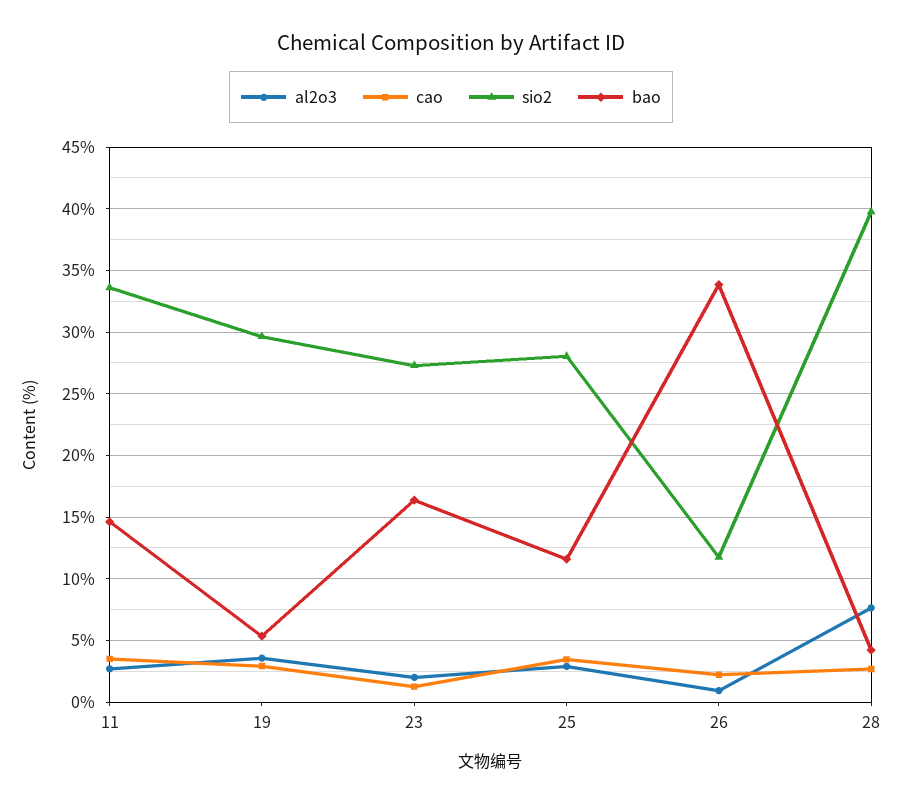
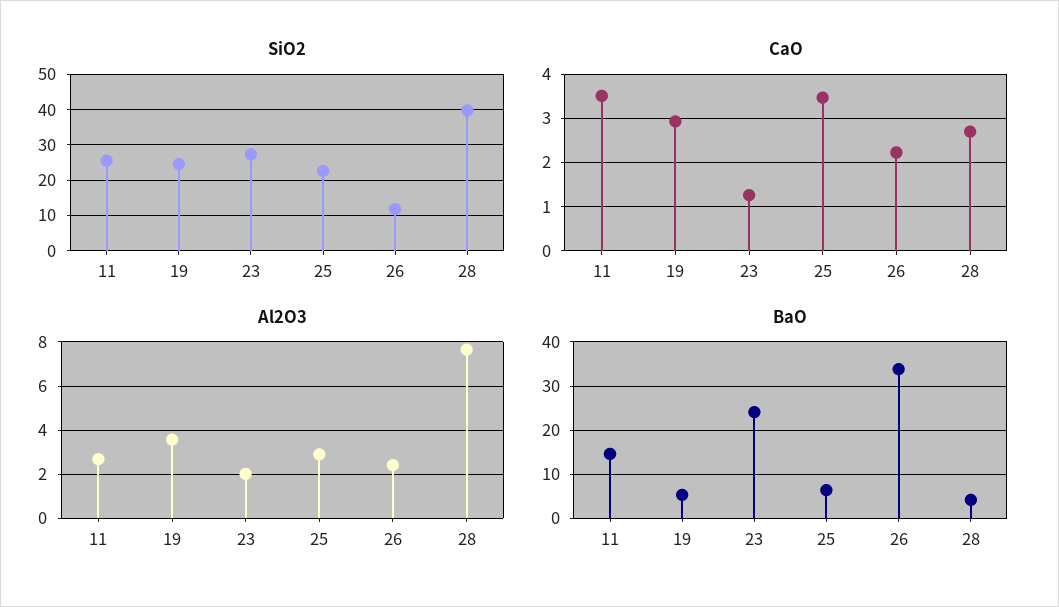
sio2, 11: 33.5 -> 26
sio2, 19: 29.5 -> 24
bao, 23: 16.5 -> 24
sio2, 25: 28 -> 22
bao, 25: 11.5 -> 6
al2o3, 26: 1 -> 2.5

